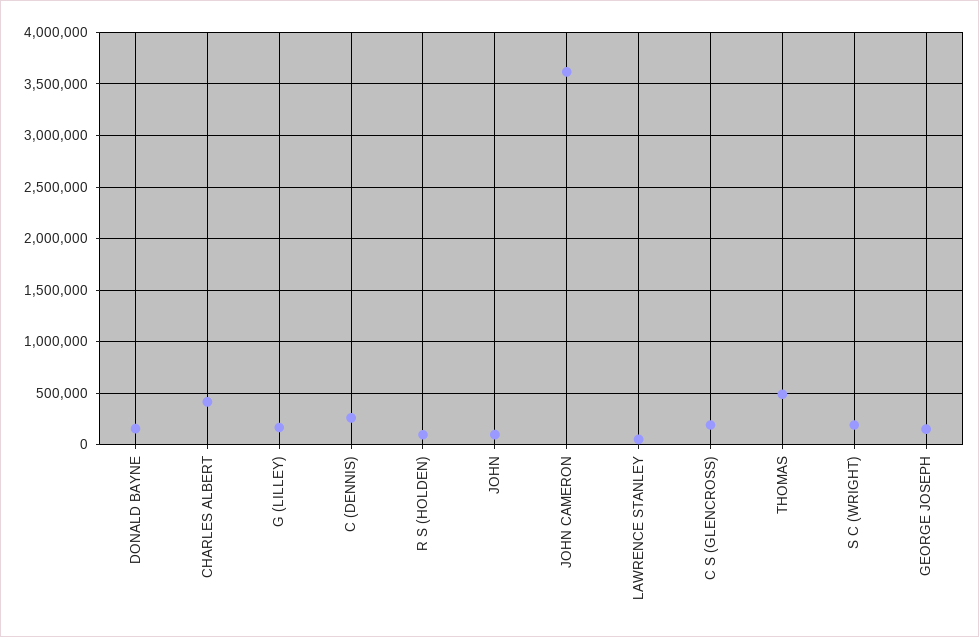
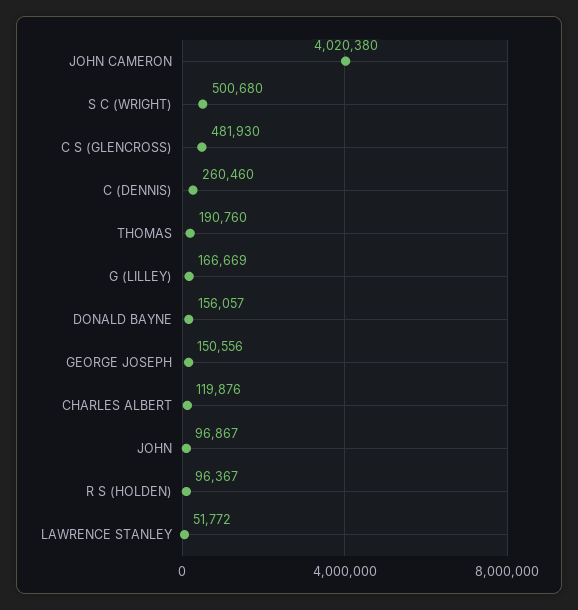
CHARLES ALBERT: 400000 -> 119876
JOHN CAMERON: 3600000 -> 4020380
C S (GLENCROSS): 200000 -> 481930
THOMAS: 500000 -> 190760
S C (WRIGHT): 200000 -> 500680

